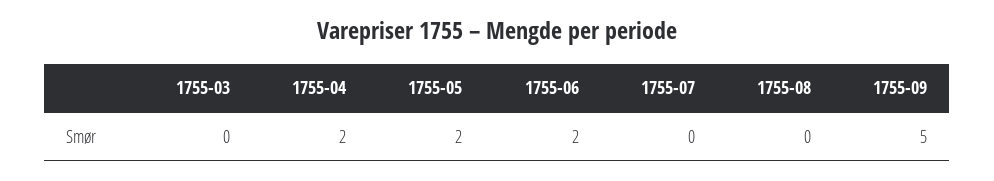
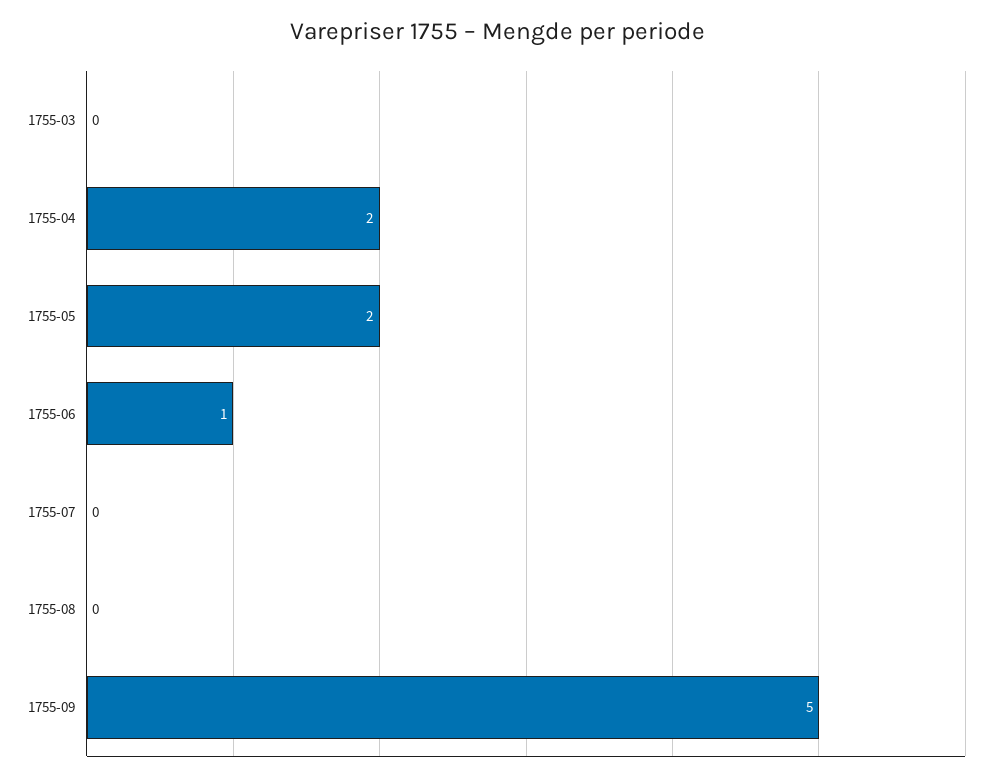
1755-06: 2 -> 1

